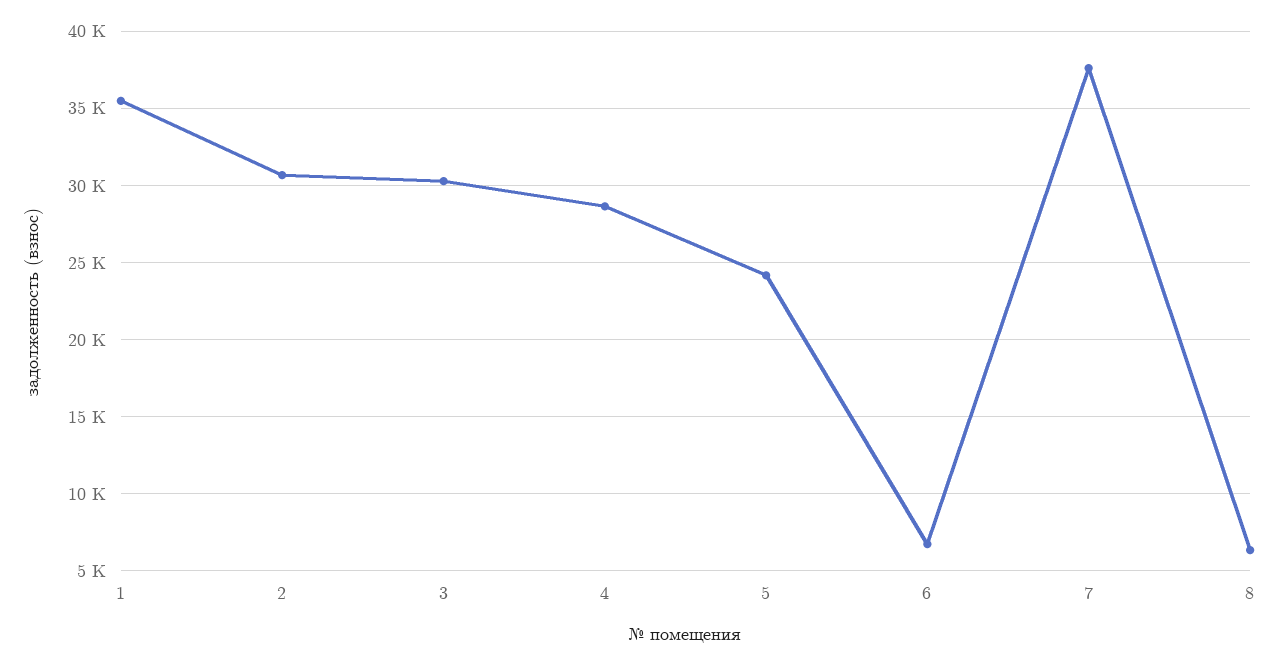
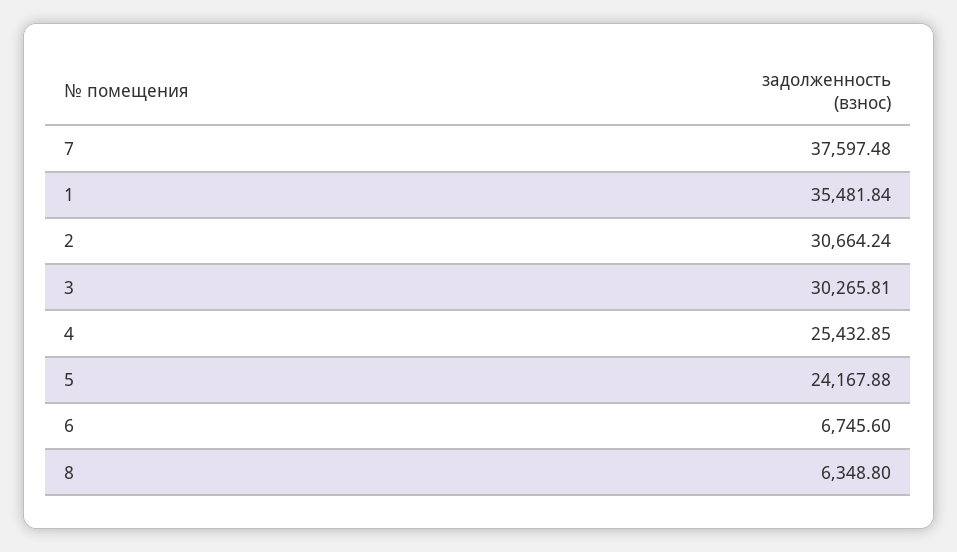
4: 28500 -> 25432.85

